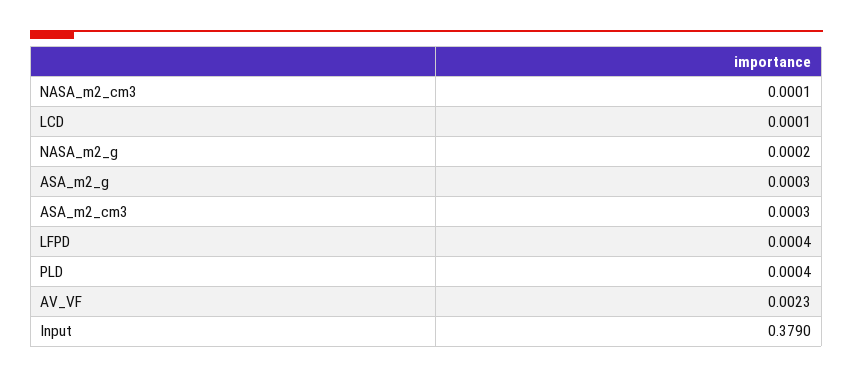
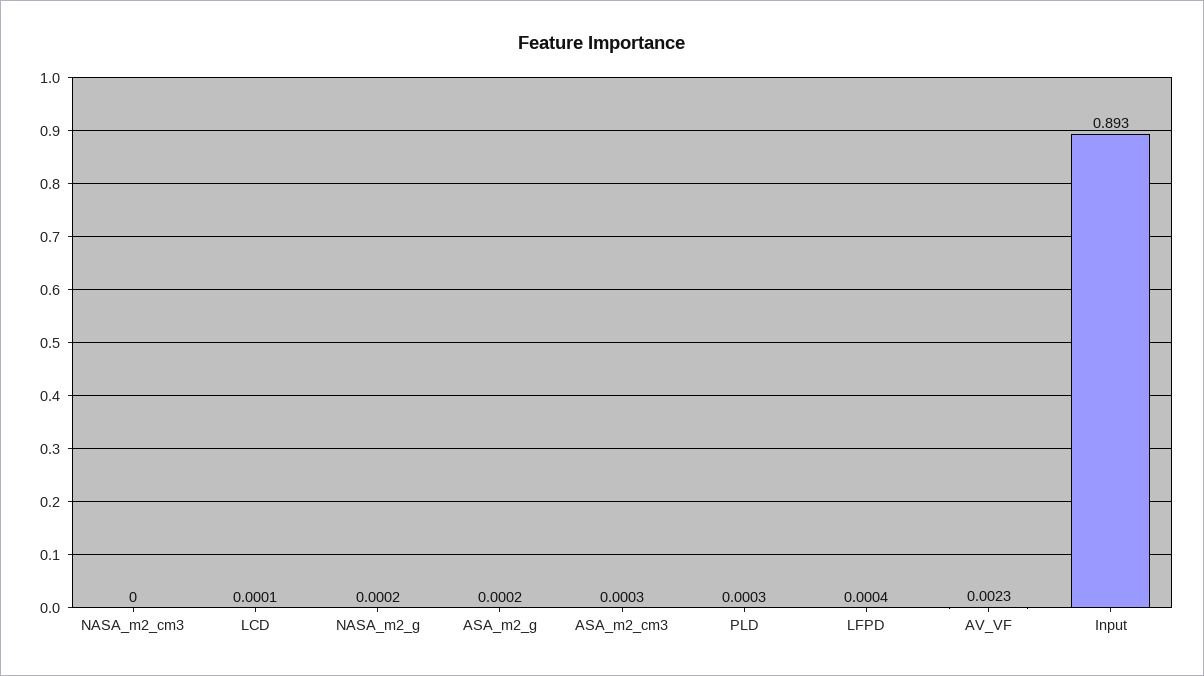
NASA_m2_cm3: 0.0001 -> 0
ASA_m2_g: 0.0003 -> 0.0002
PLD: 0.0004 -> 0.0003
Input: 0.379 -> 0.893

